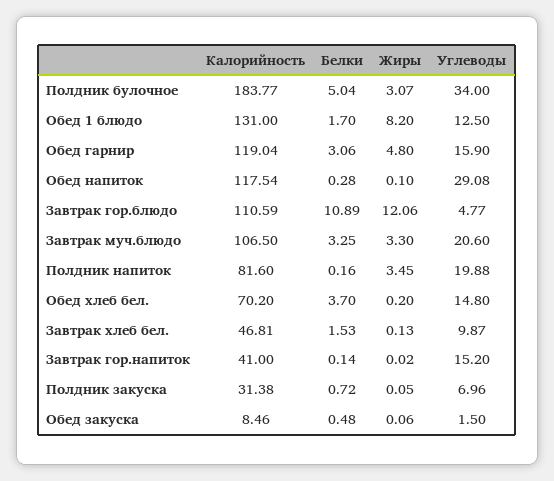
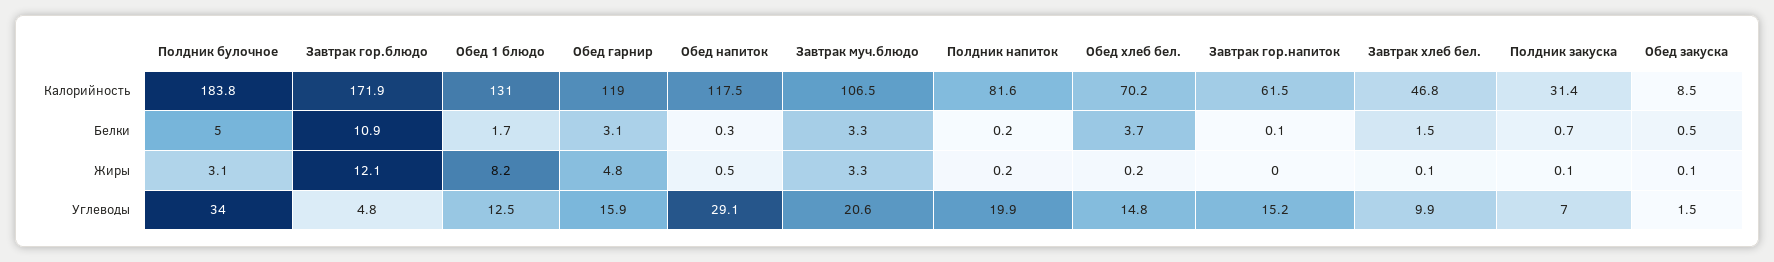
Жиры, Обед напиток: 0.1 -> 0.5
Калорийность, Завтрак гор.блюдо: 110.59 -> 171.9
Жиры, Полдник напиток: 3.45 -> 0.2
Калорийность, Завтрак гор.напиток: 41 -> 61.5

